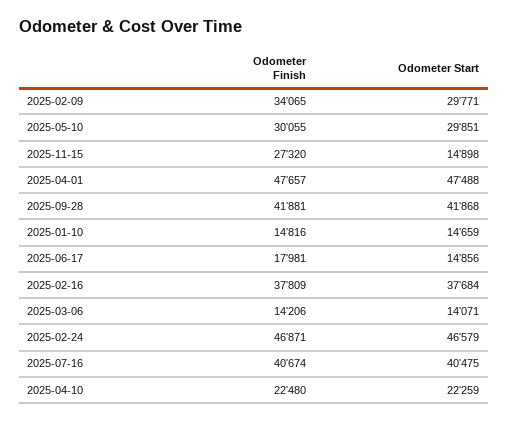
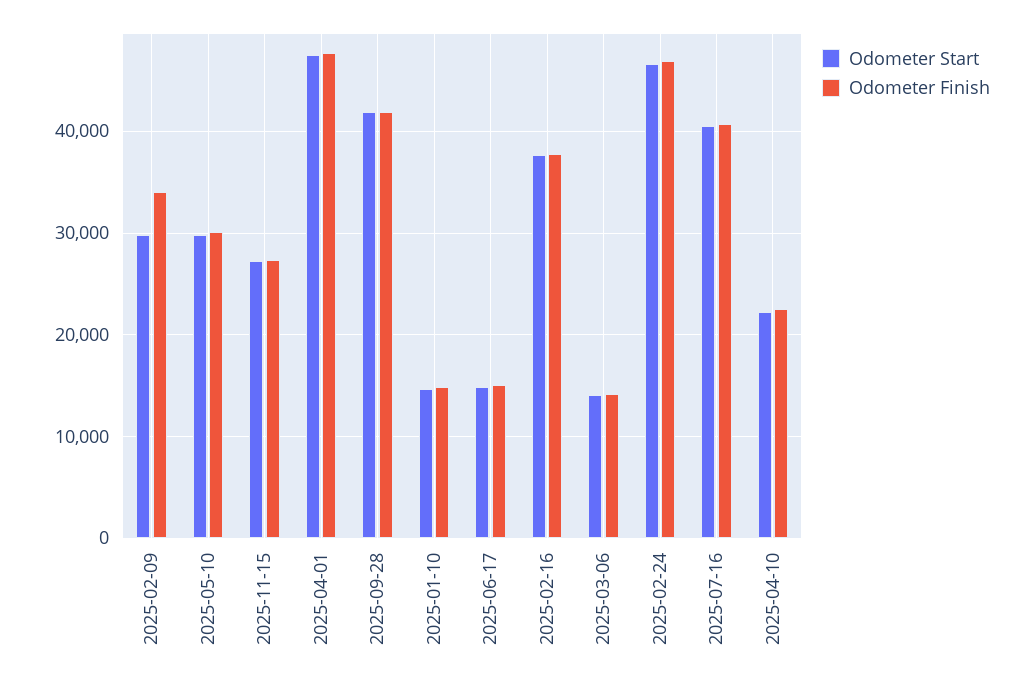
Odometer Start, 2025-11-15: 14898 -> 27000
Odometer Finish, 2025-06-17: 17981 -> 15000

